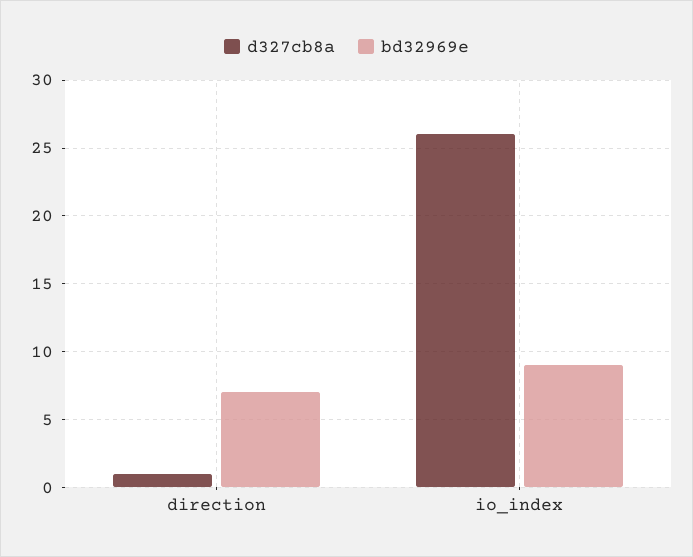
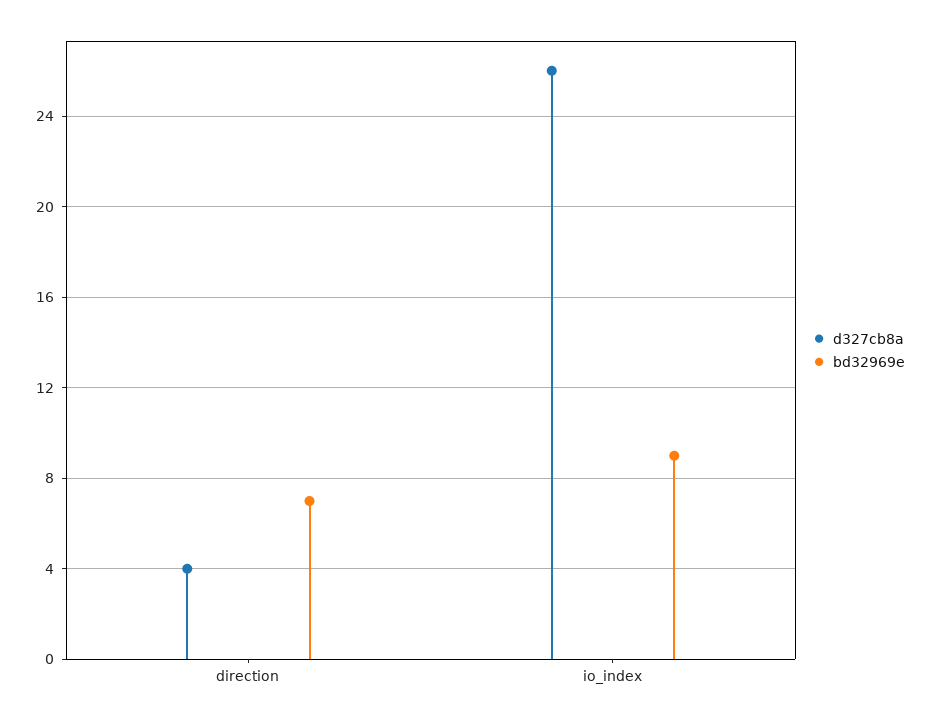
d327cb8a, direction: 1 -> 4

